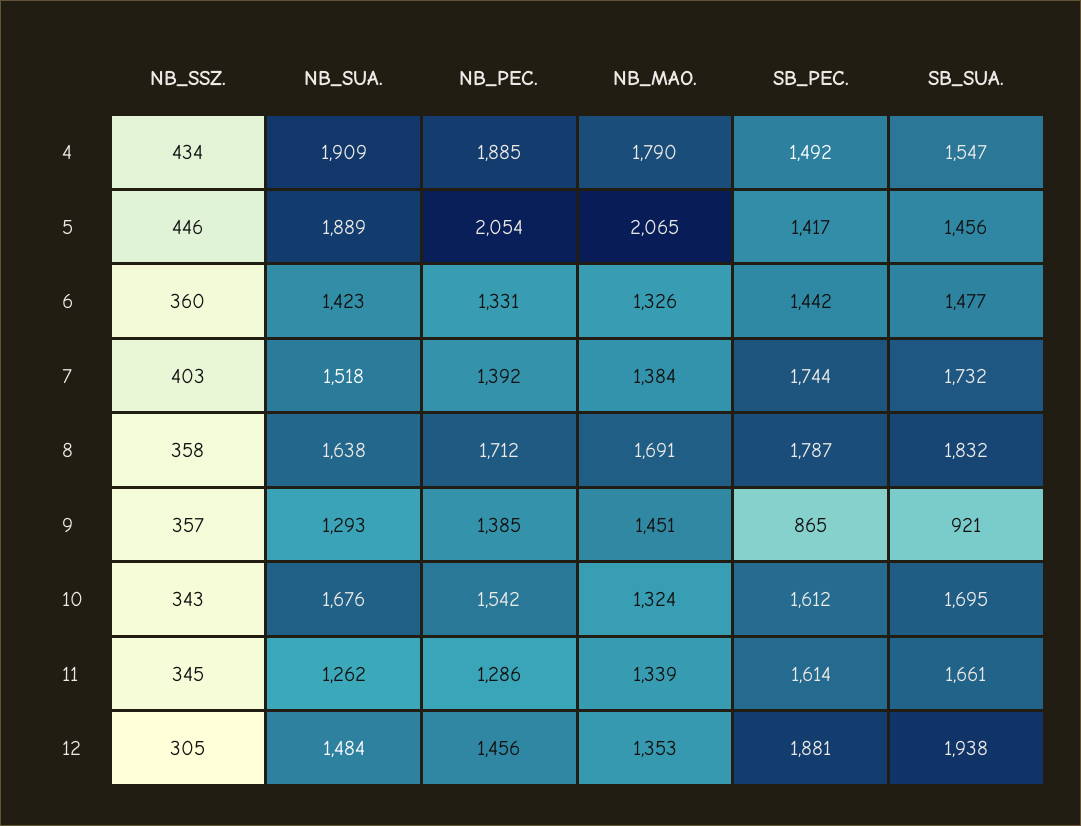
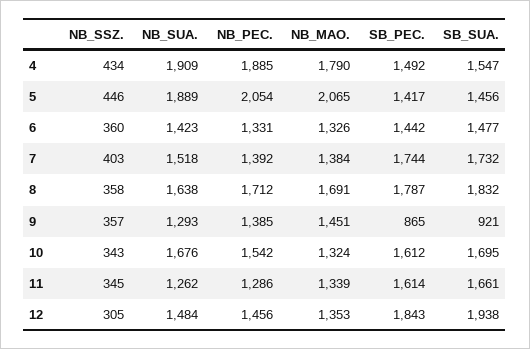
SB_PEC., 12: 1881 -> 1843

